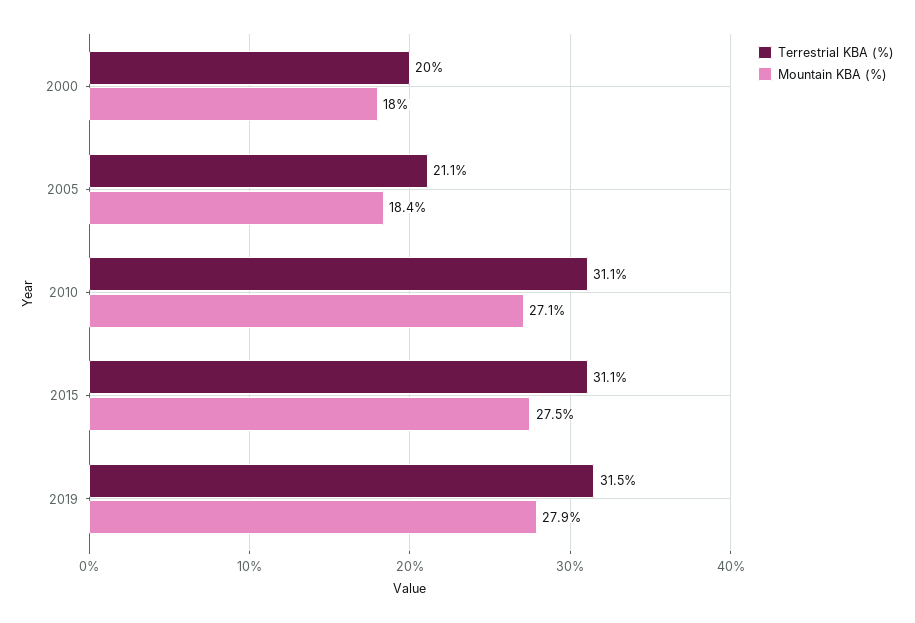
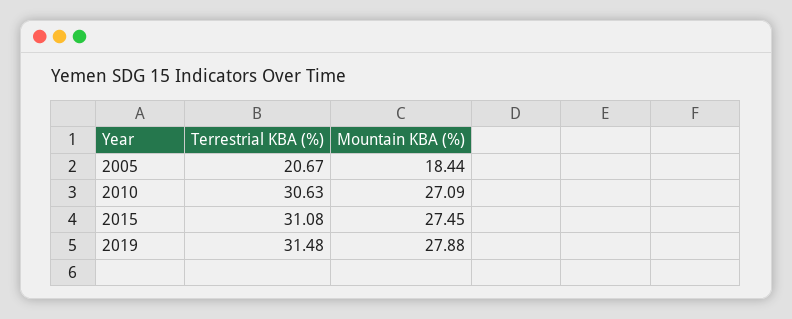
Terrestrial KBA (%), 2000: 20 -> none
Mountain KBA (%), 2000: 18 -> none
Terrestrial KBA (%), 2005: 21.1 -> 20.67
Terrestrial KBA (%), 2010: 31.1 -> 30.63

